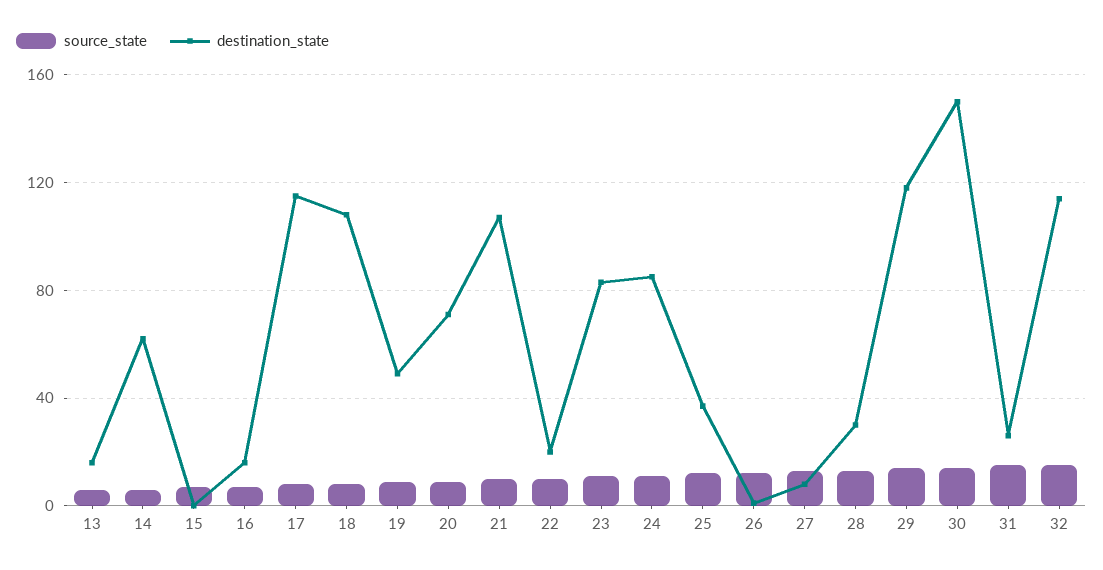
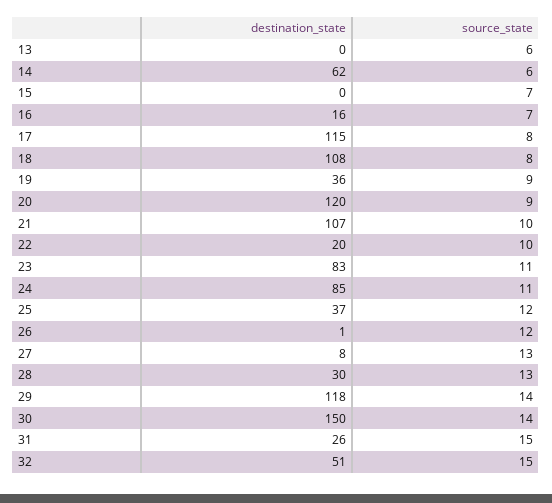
destination_state, 13: 15 -> 0
destination_state, 19: 50 -> 36
destination_state, 20: 70 -> 120
destination_state, 32: 115 -> 51

